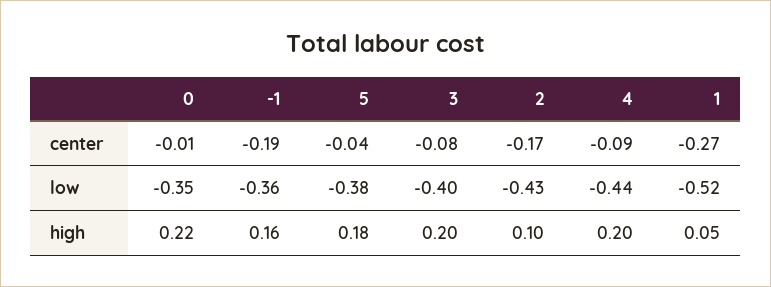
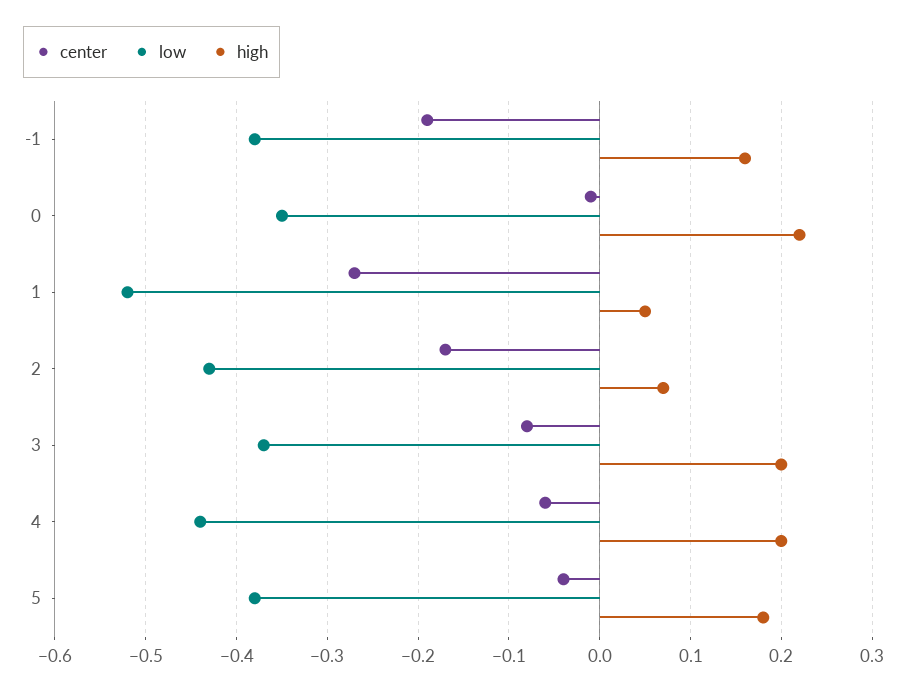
center, 4: -0.09 -> -0.06
low, -1: -0.36 -> -0.38
low, 3: -0.4 -> -0.37
high, 2: 0.1 -> 0.07

